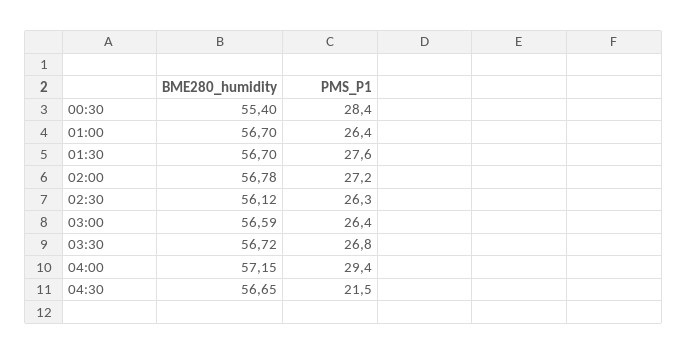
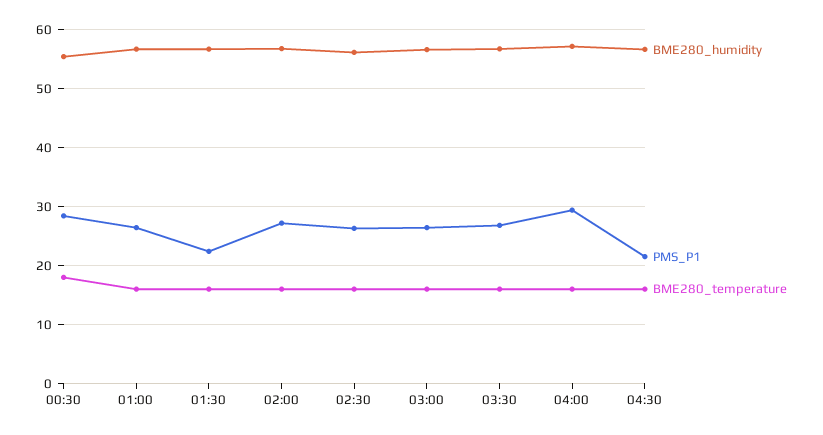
PMS_P1, 01:30: 27.6 -> 22
BME280_temperature, 00:30: none -> 18
BME280_temperature, 01:00: none -> 16
BME280_temperature, 01:30: none -> 16
BME280_temperature, 02:00: none -> 16
BME280_temperature, 02:30: none -> 16
BME280_temperature, 03:00: none -> 16
BME280_temperature, 03:30: none -> 16
BME280_temperature, 04:00: none -> 16
BME280_temperature, 04:30: none -> 16

